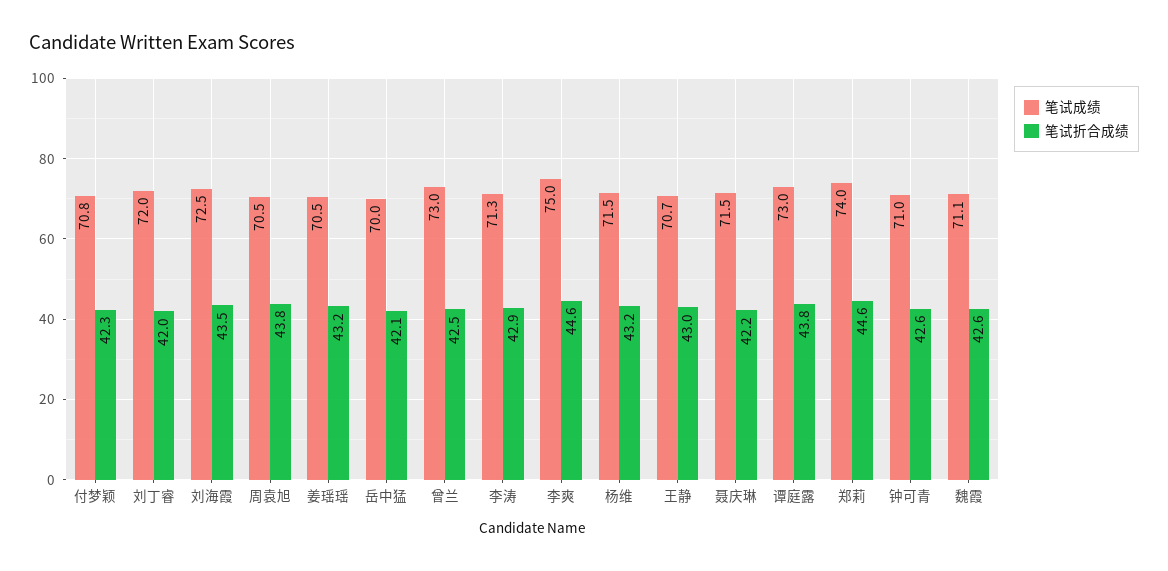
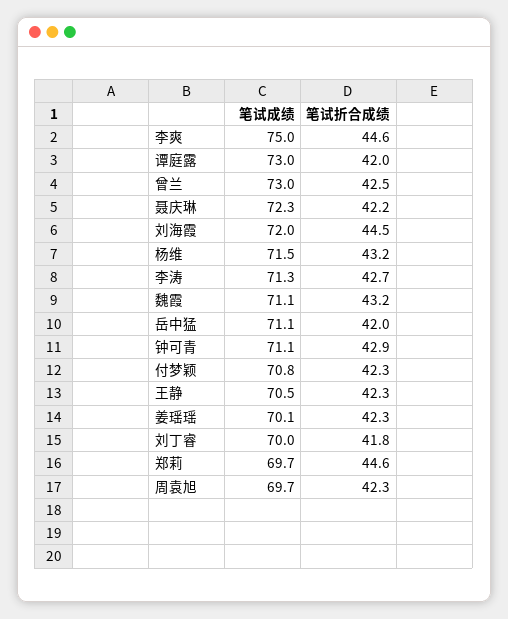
笔试成绩, 刘丁睿: 72 -> 70
笔试折合成绩, 刘丁睿: 42 -> 41.8
笔试成绩, 刘海霞: 72.5 -> 72
笔试折合成绩, 刘海霞: 43.5 -> 44.5
笔试成绩, 周袁旭: 70.5 -> 69.7
笔试折合成绩, 周袁旭: 43.8 -> 42.3
笔试成绩, 姜瑶瑶: 70.5 -> 70.1
笔试折合成绩, 姜瑶瑶: 43.2 -> 42.3
笔试成绩, 岳中猛: 70 -> 71.1
笔试折合成绩, 岳中猛: 42.1 -> 42
笔试折合成绩, 李涛: 42.9 -> 42.7
笔试成绩, 王静: 70.7 -> 70.5
笔试折合成绩, 王静: 43 -> 42.3
笔试成绩, 聂庆琳: 71.5 -> 72.3
笔试折合成绩, 谭庭露: 43.8 -> 42
笔试成绩, 郑莉: 74 -> 69.7
笔试成绩, 钟可青: 71 -> 71.1
笔试折合成绩, 钟可青: 42.6 -> 42.9
笔试折合成绩, 魏霞: 42.6 -> 43.2

